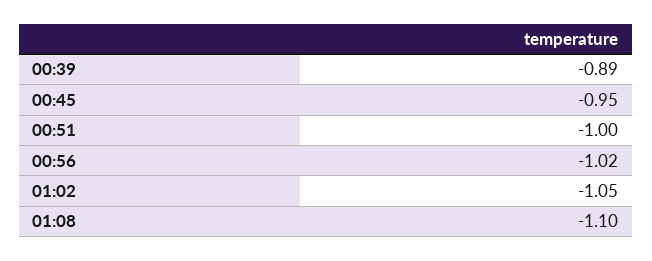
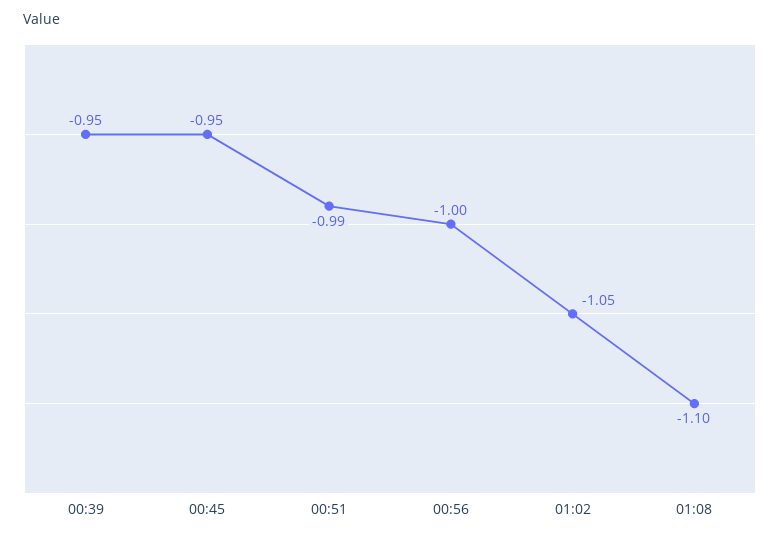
00:39: -0.89 -> -0.95
00:51: -1 -> -0.99
00:56: -1.02 -> -1

